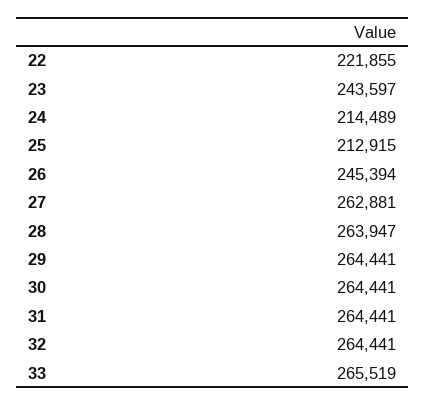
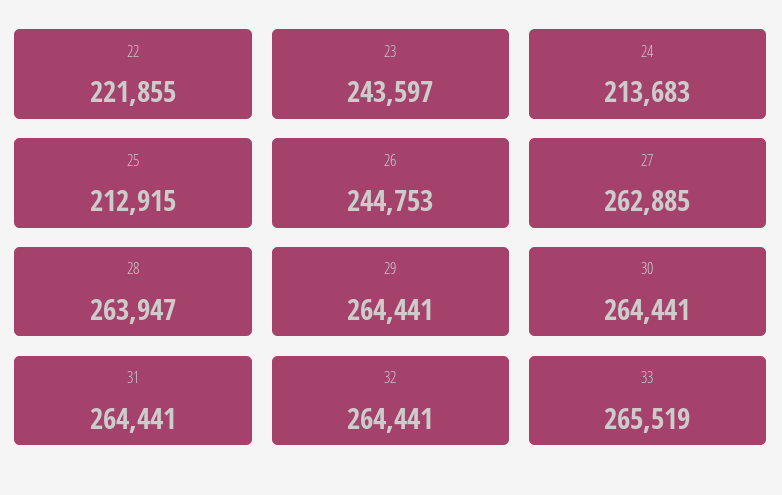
24: 214489 -> 213683
26: 245394 -> 244753
27: 262881 -> 262885

